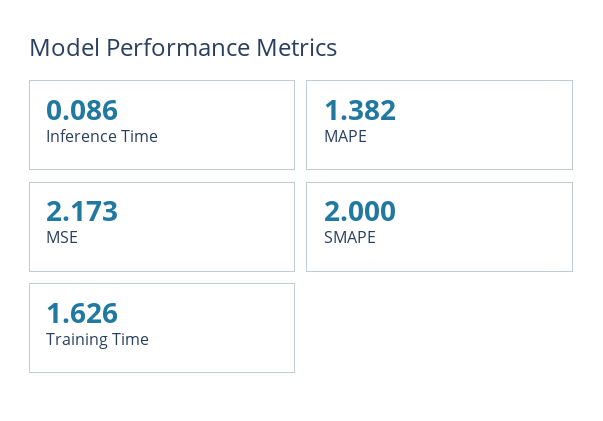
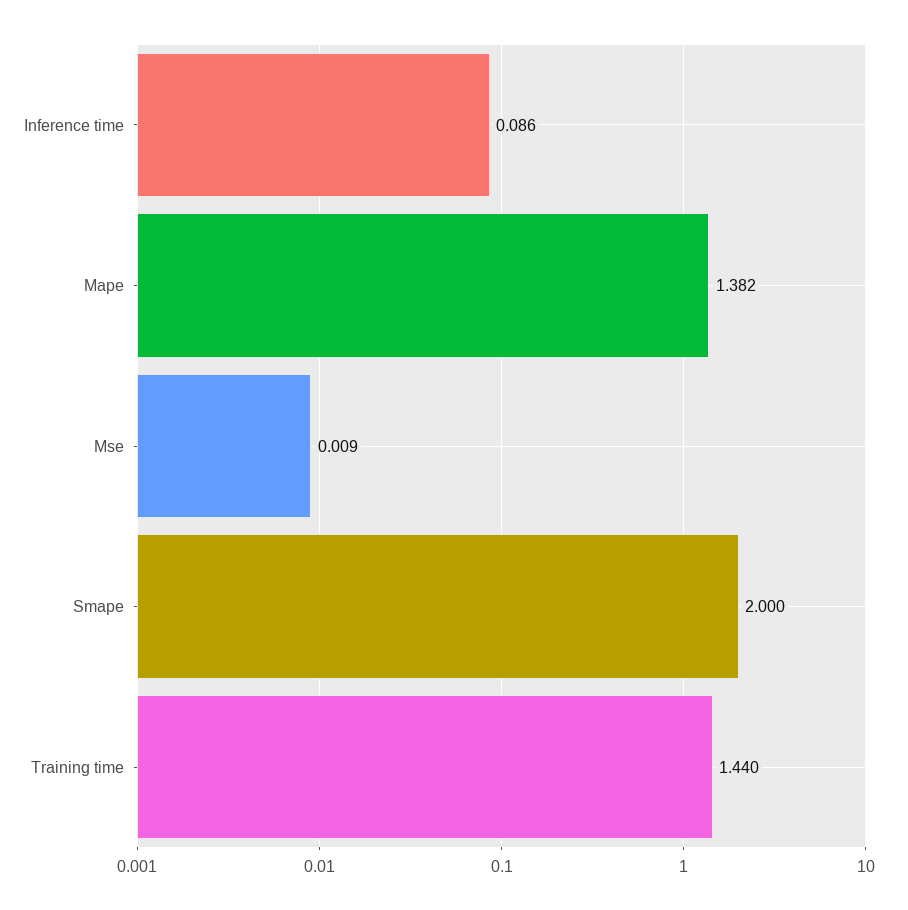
MSE: 2.173 -> 0.009
Training Time: 1.626 -> 1.44

